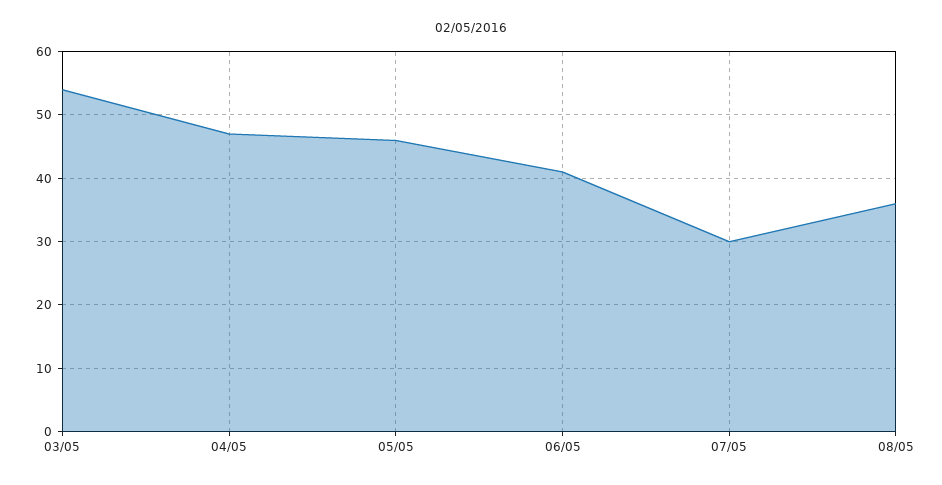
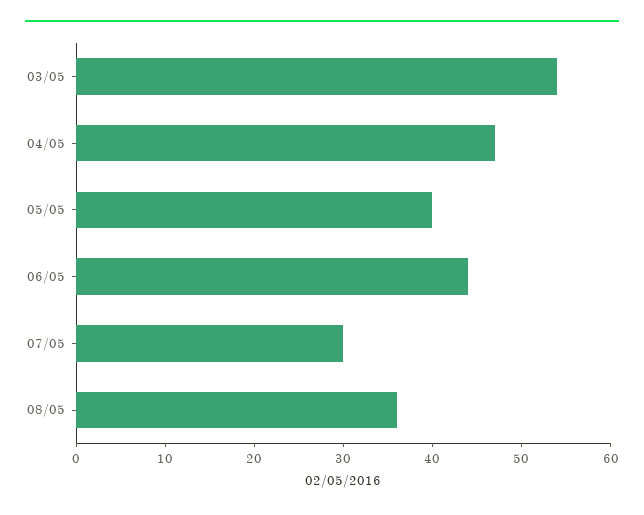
05/05: 46 -> 40
06/05: 41 -> 44

